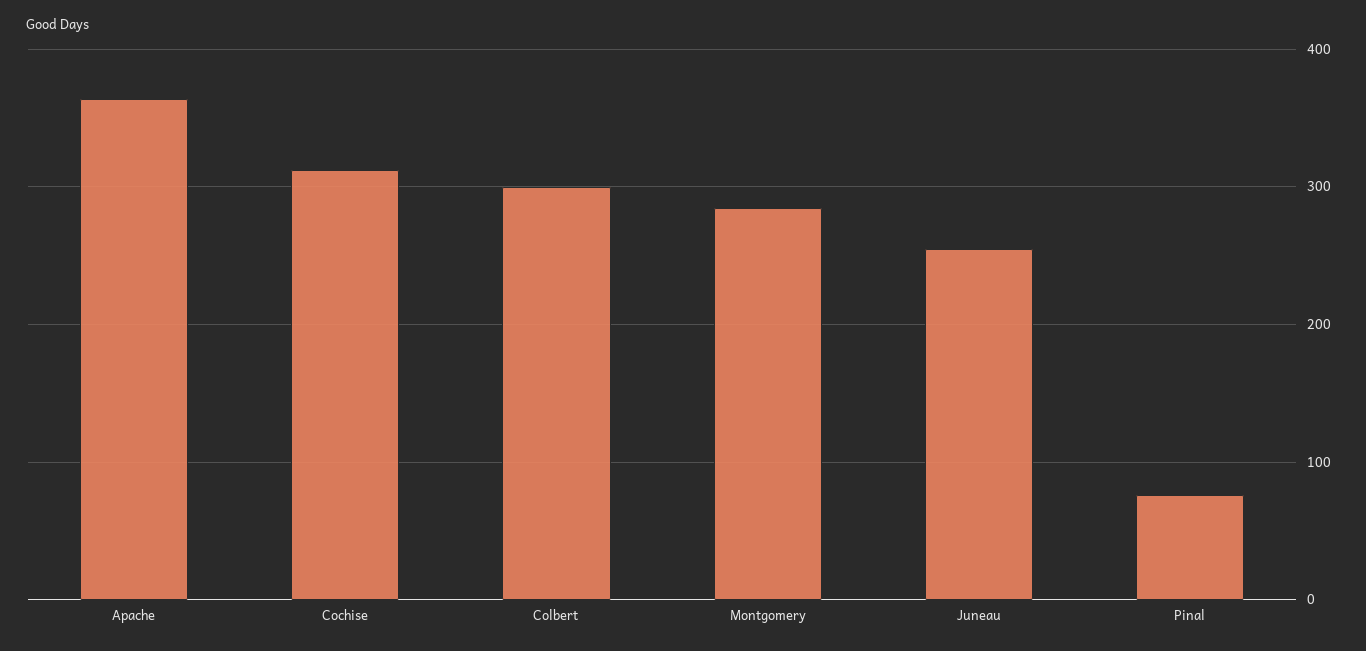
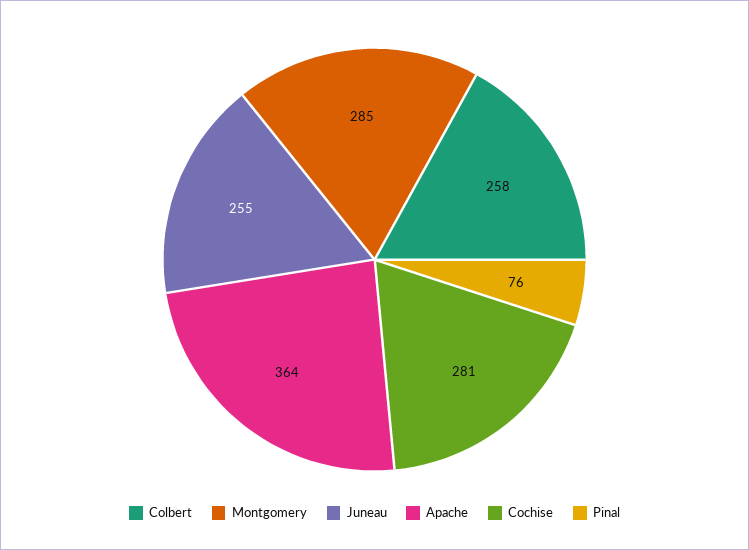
Cochise: 310 -> 281
Colbert: 300 -> 258

